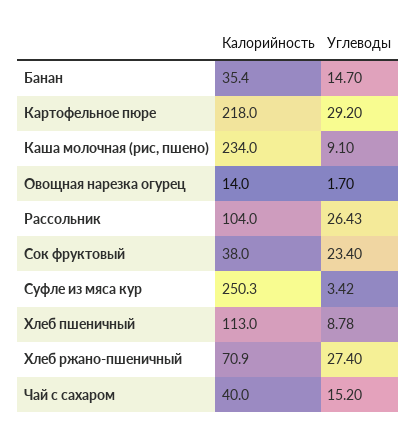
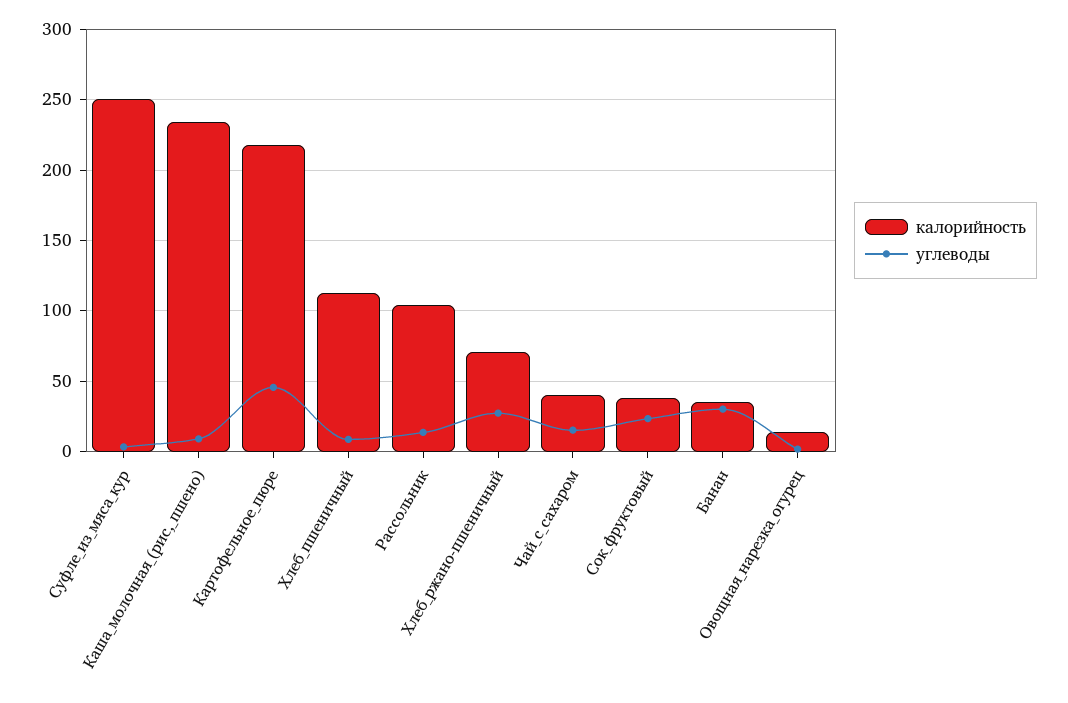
Углеводы, Банан: 14.7 -> 30
Углеводы, Картофельное пюре: 29.2 -> 45
Углеводы, Рассольник: 26.43 -> 15

